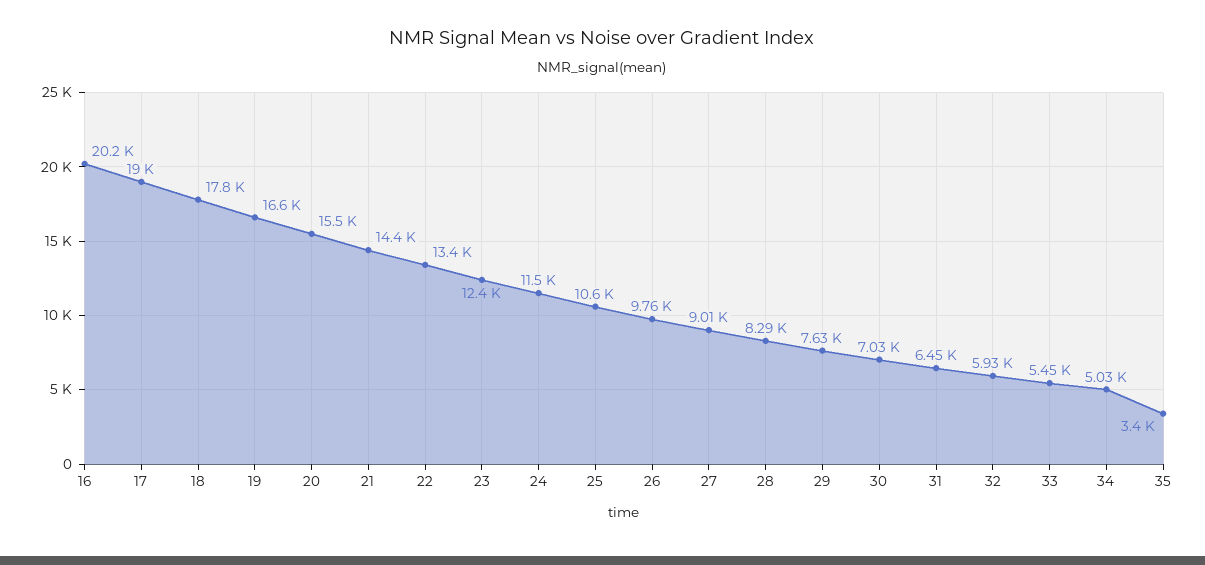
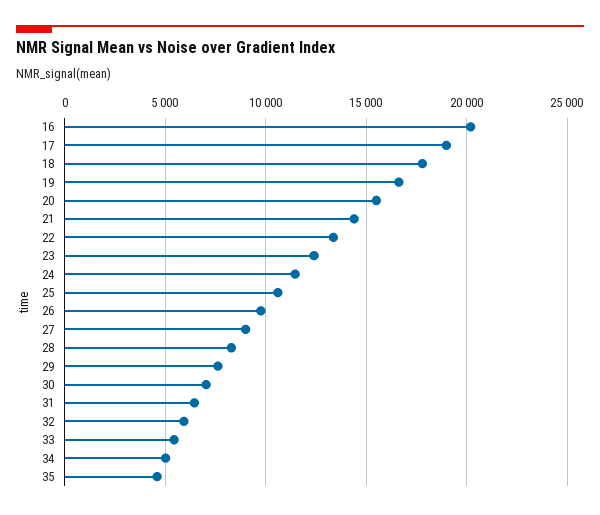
35: 3400 -> 4500

